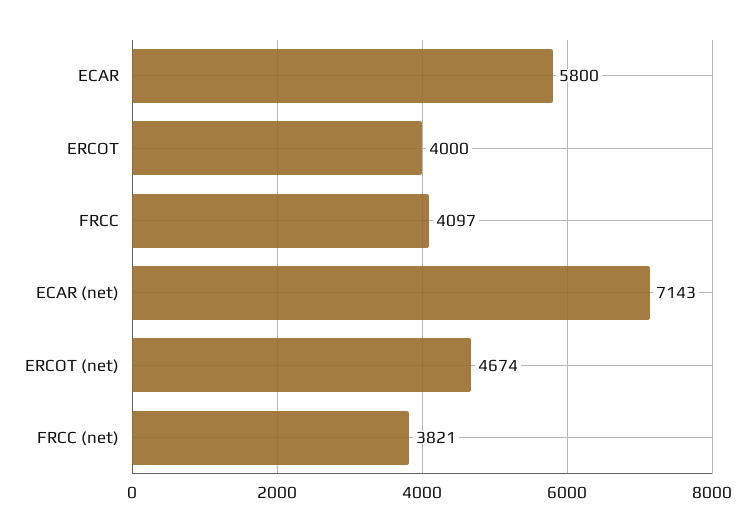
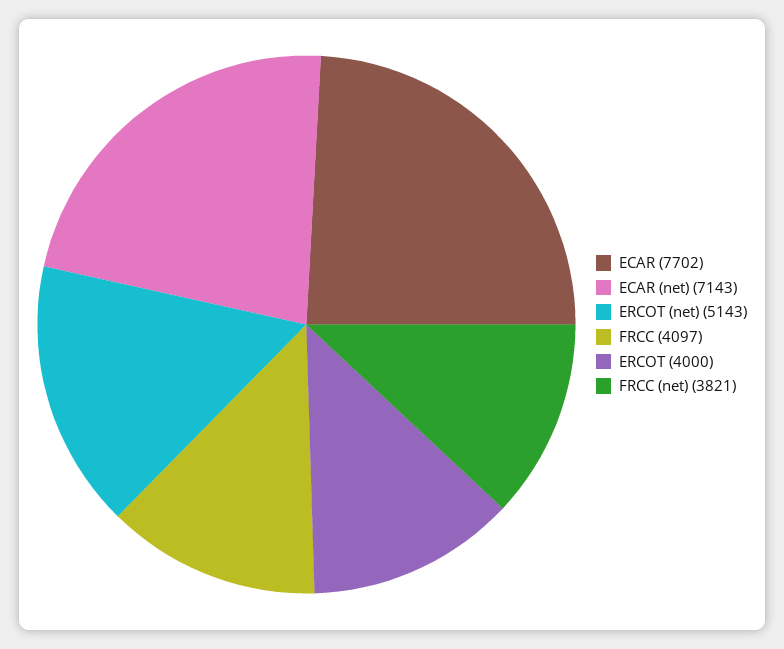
ECAR: 5800 -> 7702
ERCOT (net): 4674 -> 5143

